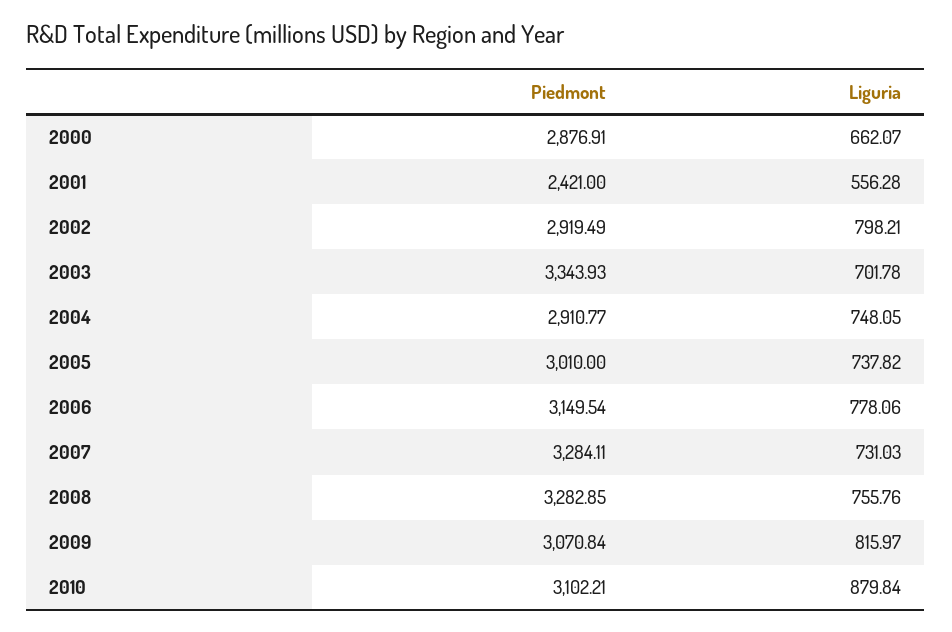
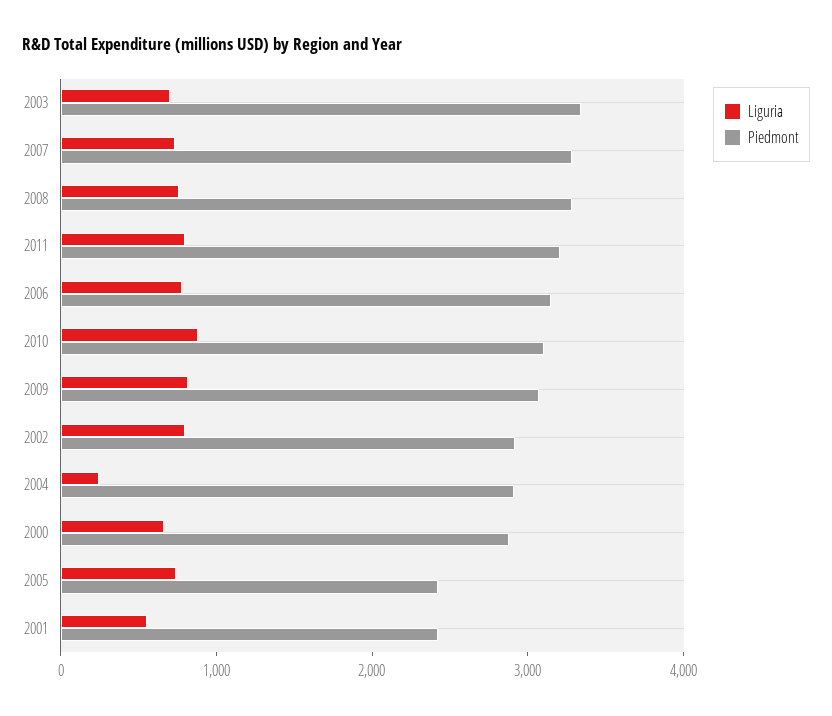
Liguria, 2004: 748.05 -> 200
Piedmont, 2005: 3010 -> 2400
Liguria, 2011: none -> 800
Piedmont, 2011: none -> 3200

